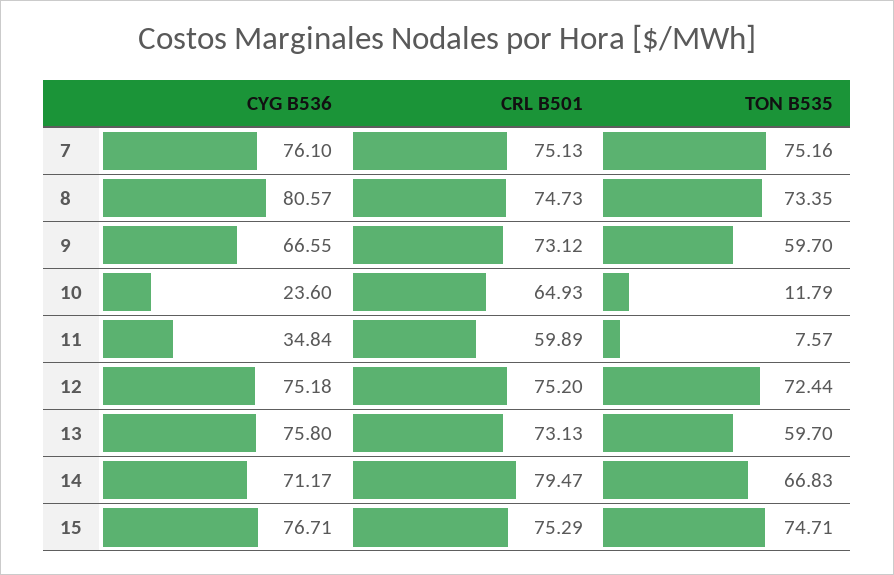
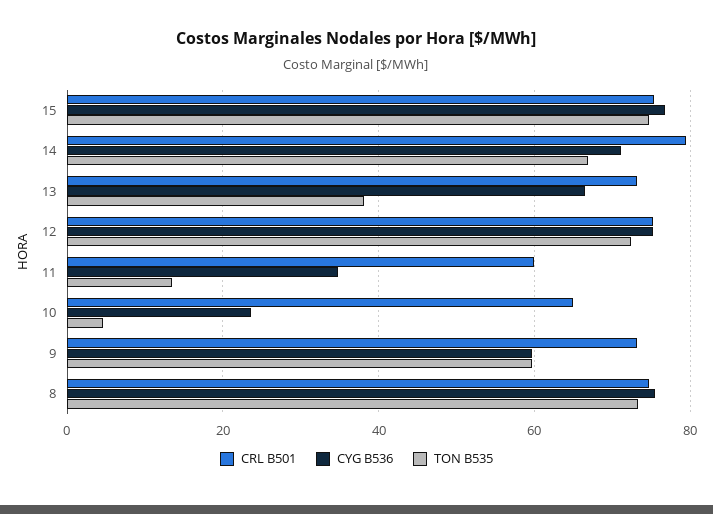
CYG B536, 7: 76.1 -> none
CRL B501, 7: 75.13 -> none
TON B535, 7: 75.16 -> none
CYG B536, 8: 80.57 -> 76
CYG B536, 9: 66.55 -> 60
TON B535, 10: 11.79 -> 4
TON B535, 11: 7.57 -> 14
CYG B536, 13: 75.8 -> 66
TON B535, 13: 59.7 -> 38

